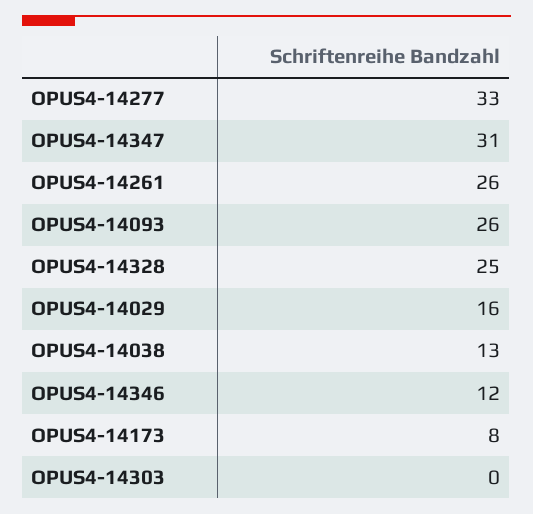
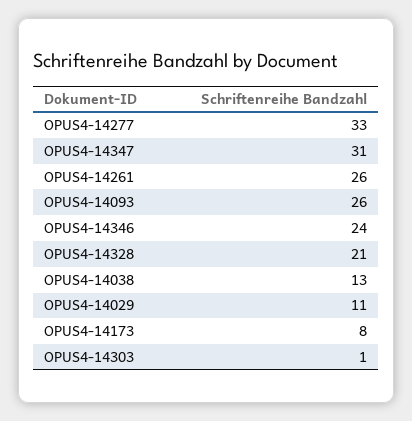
OPUS4-14328: 25 -> 21
OPUS4-14029: 16 -> 11
OPUS4-14346: 12 -> 24
OPUS4-14303: 0 -> 1

